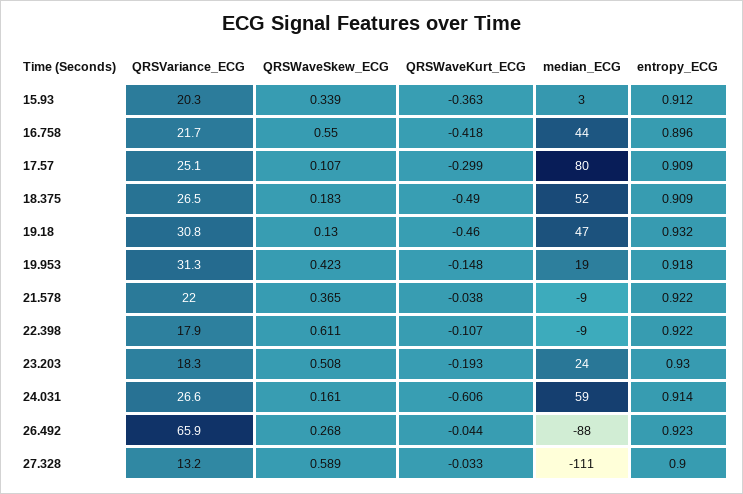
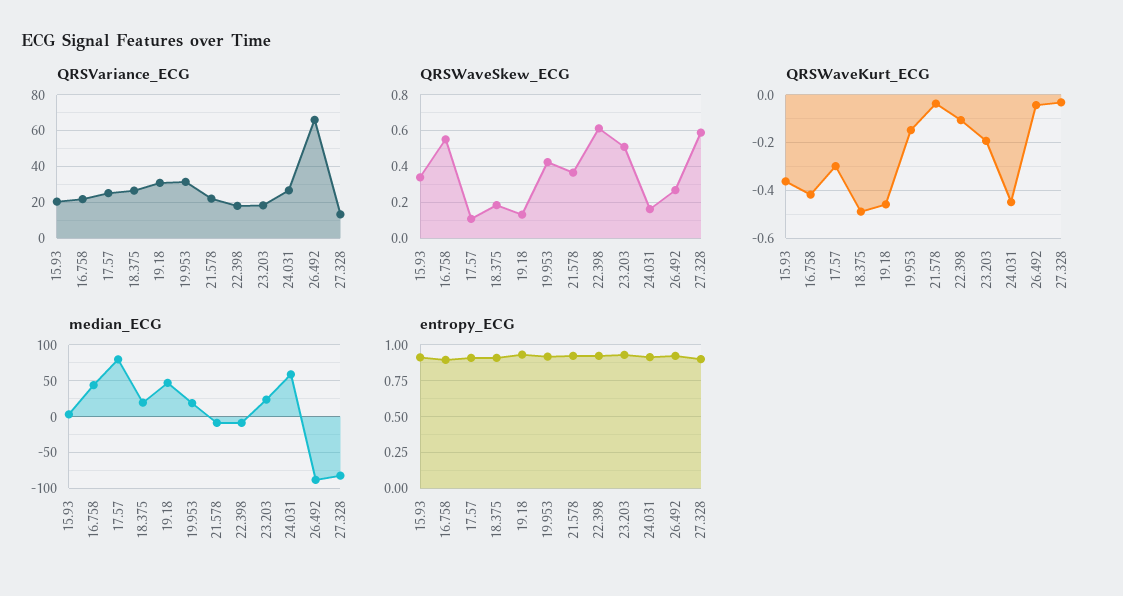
median_ECG, 18.375: 52 -> 20
QRSWaveKurt_ECG, 24.031: -0.606 -> -0.45
median_ECG, 27.328: -111 -> -80

